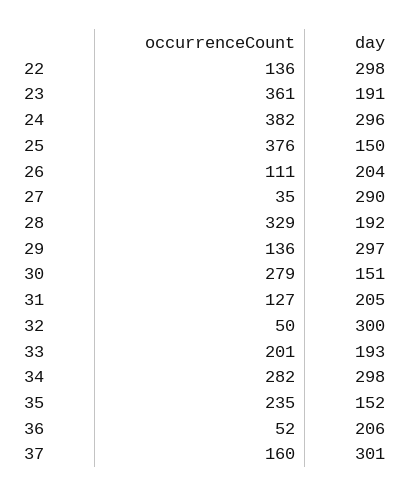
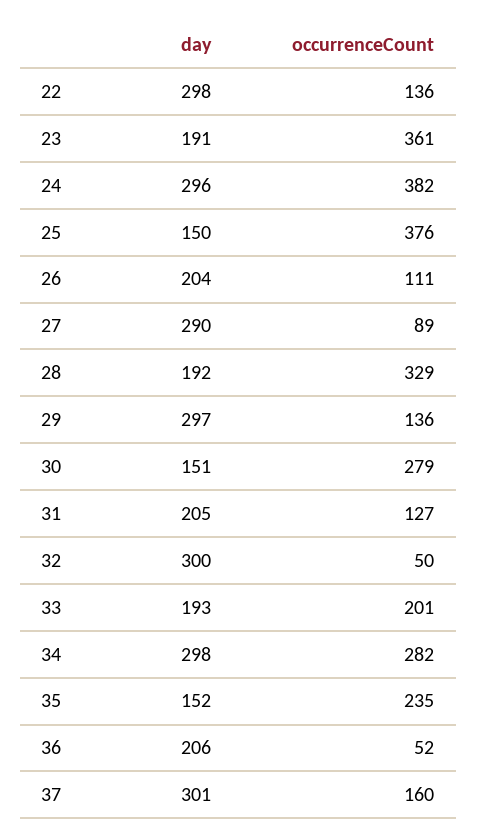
occurrenceCount, 27: 35 -> 89

